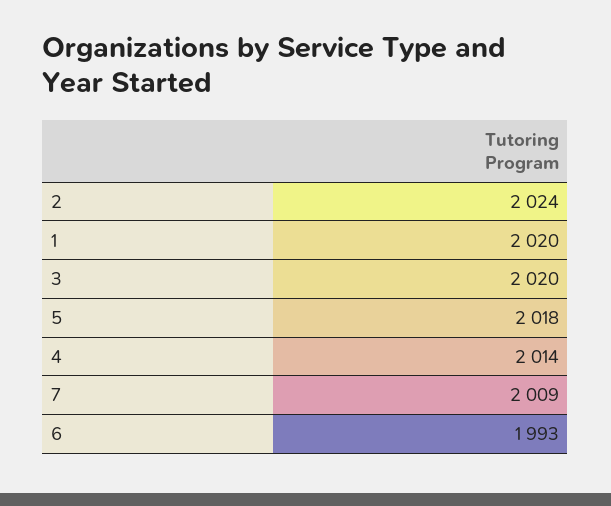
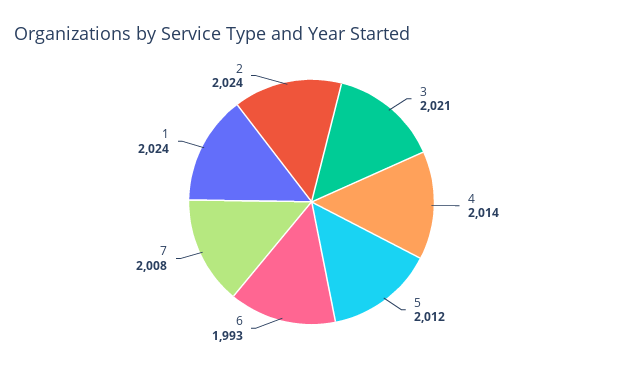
1: 2020 -> 2024
3: 2020 -> 2021
5: 2018 -> 2012
7: 2009 -> 2008

